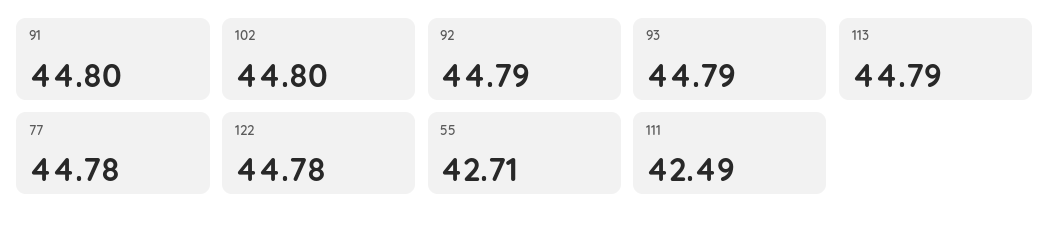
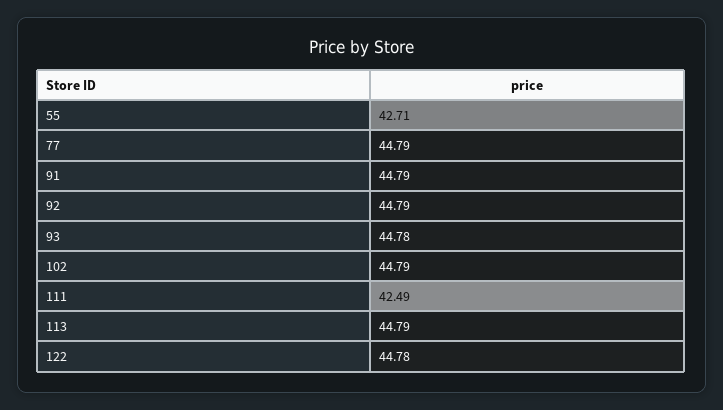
91: 44.8 -> 44.79
102: 44.8 -> 44.79
93: 44.79 -> 44.78
77: 44.78 -> 44.79

